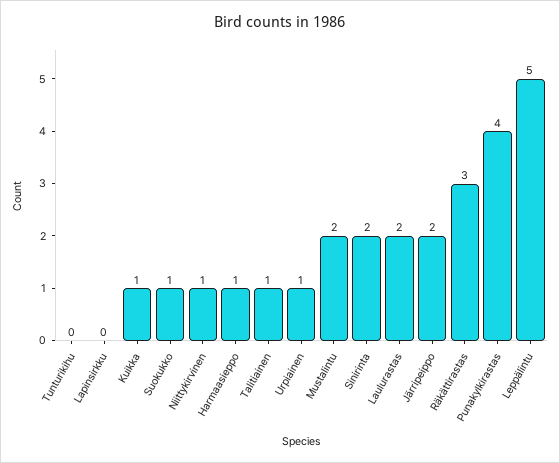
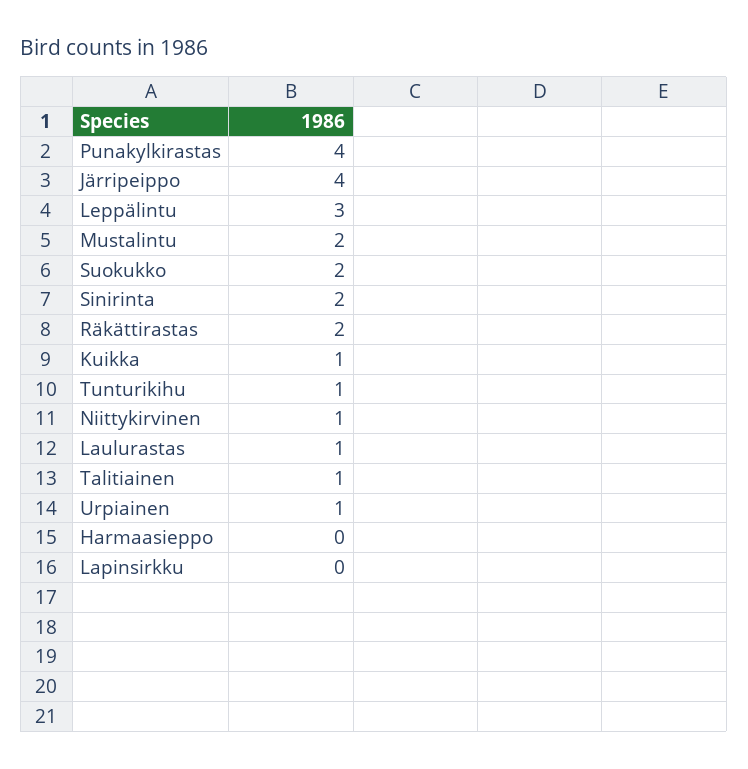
Tunturikihu: 0 -> 1
Suokukko: 1 -> 2
Harmaasieppo: 1 -> 0
Laulurastas: 2 -> 1
Järripeippo: 2 -> 4
Räkättirastas: 3 -> 2
Leppälintu: 5 -> 3

